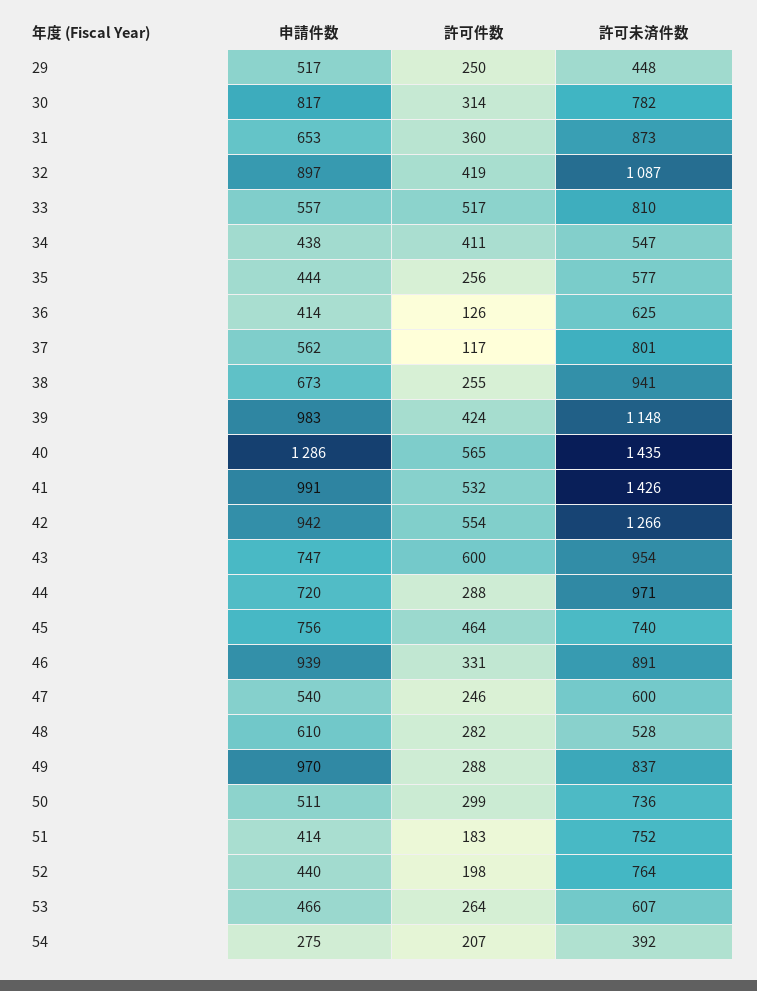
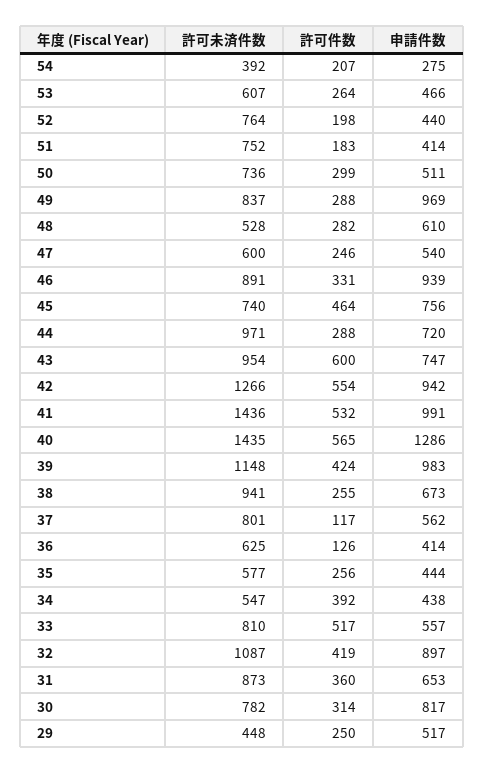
許可件数, 34: 411 -> 392
許可未済件数, 41: 1426 -> 1436
申請件数, 49: 970 -> 969

